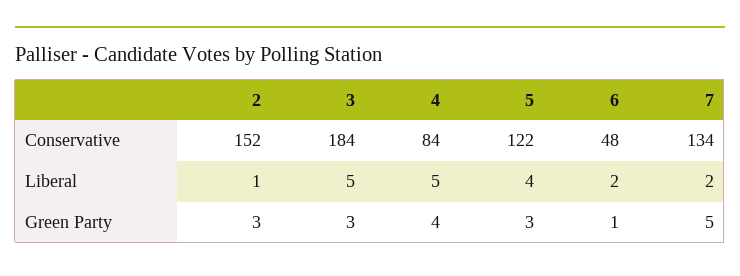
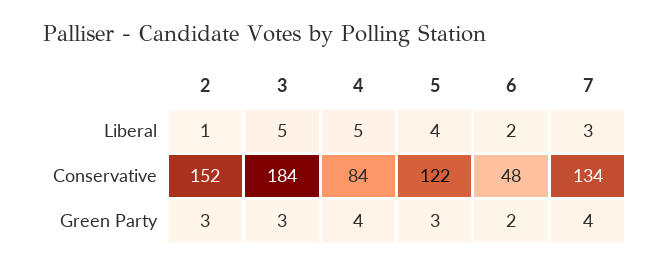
7, Liberal: 2 -> 3
6, Green Party: 1 -> 2
7, Green Party: 5 -> 4

